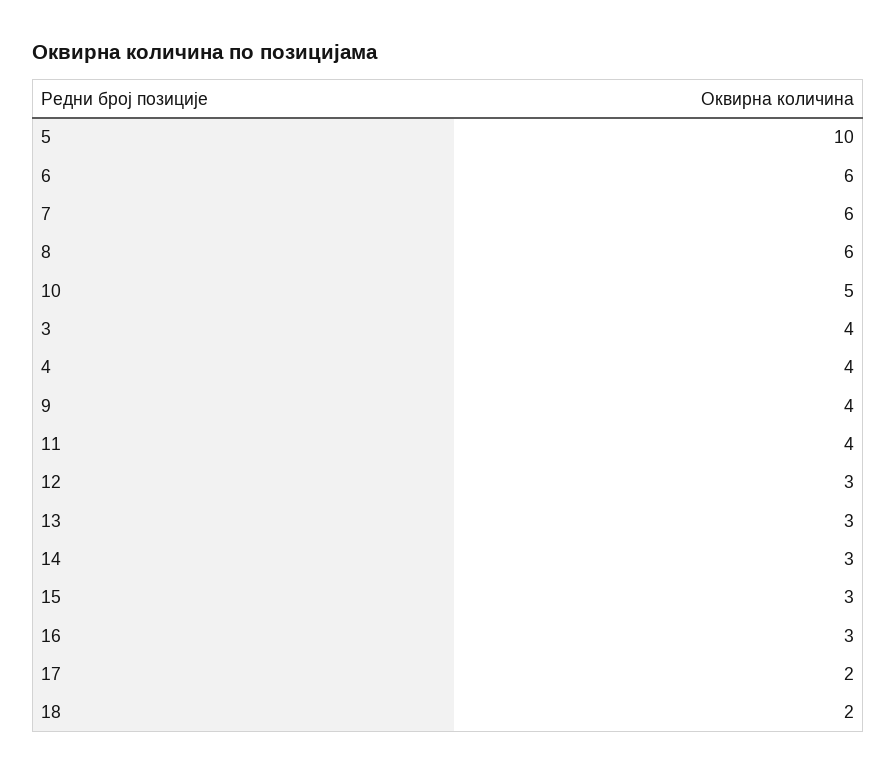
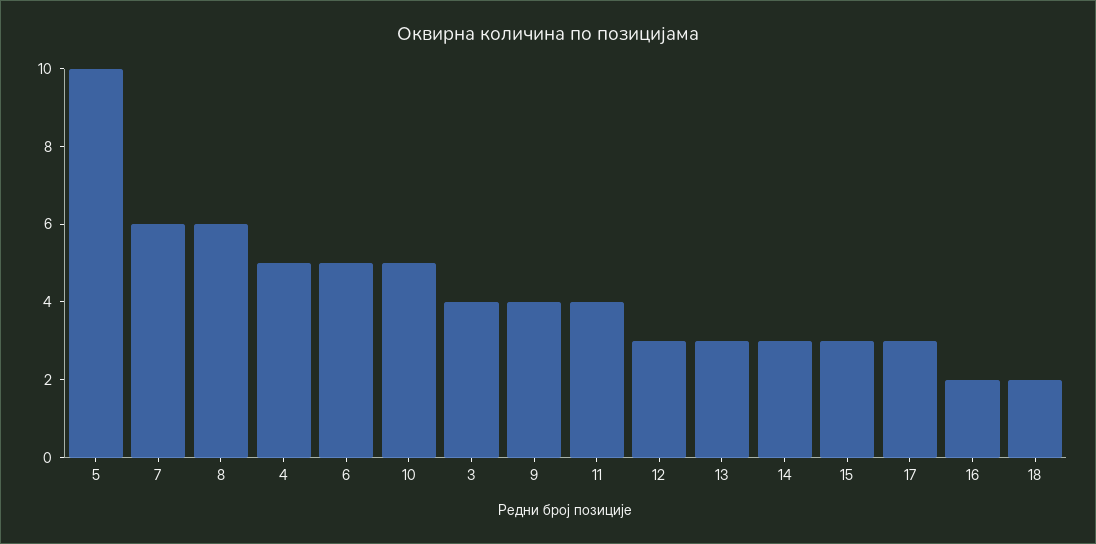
6: 6 -> 5
4: 4 -> 5
16: 3 -> 2
17: 2 -> 3

